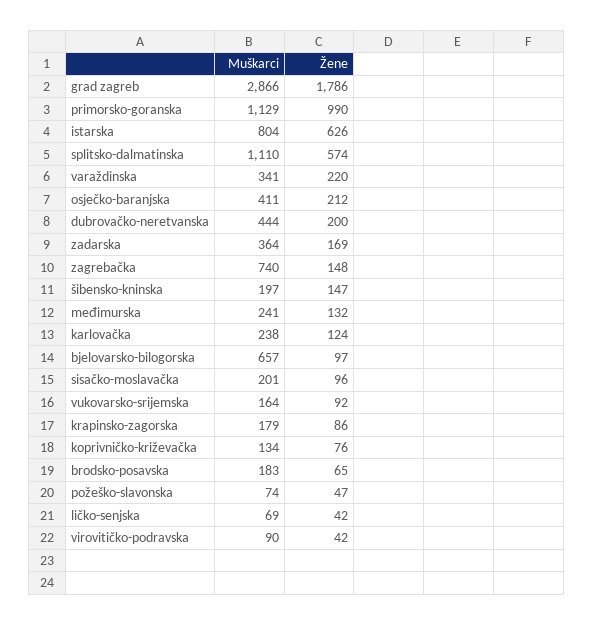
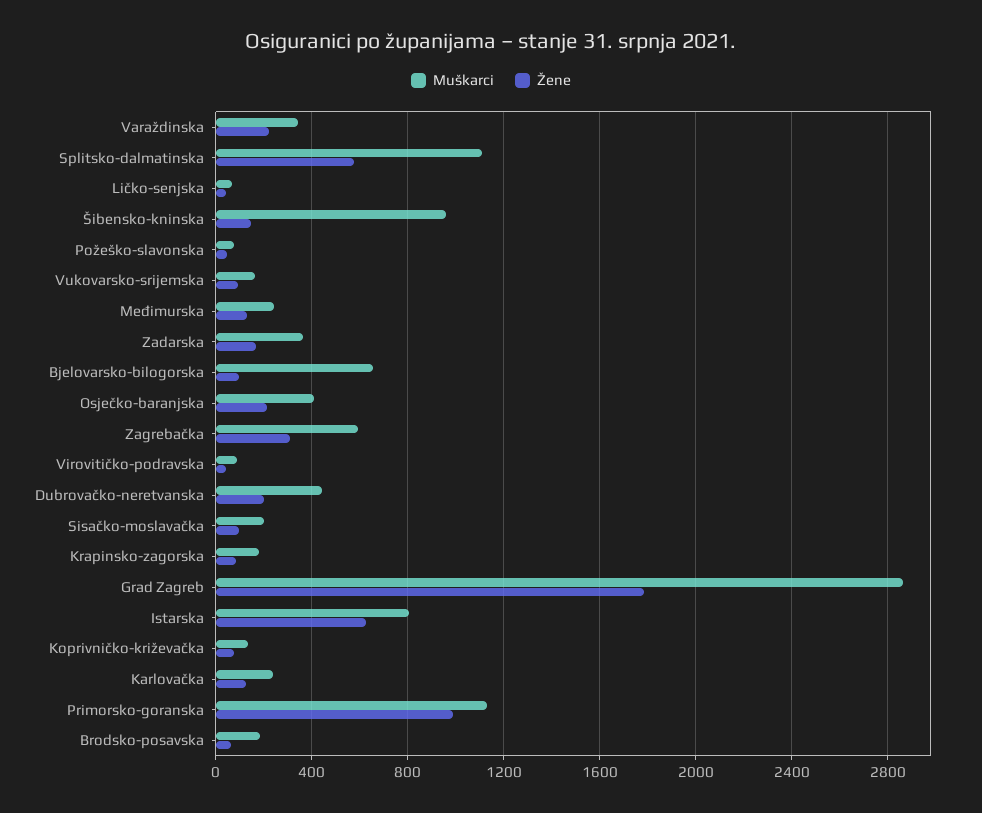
Muškarci, zagrebačka: 740 -> 600
Žene, zagrebačka: 148 -> 300
Muškarci, šibensko-kninska: 197 -> 950

